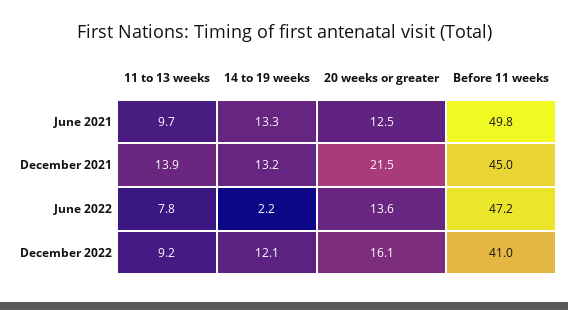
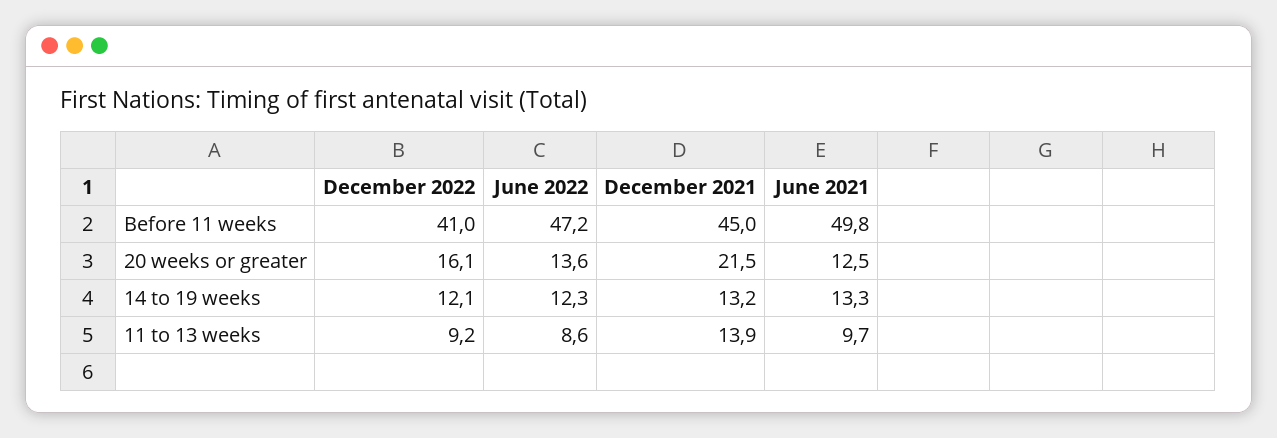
11 to 13 weeks, June 2022: 7.8 -> 8.6
14 to 19 weeks, June 2022: 2.2 -> 12.3

